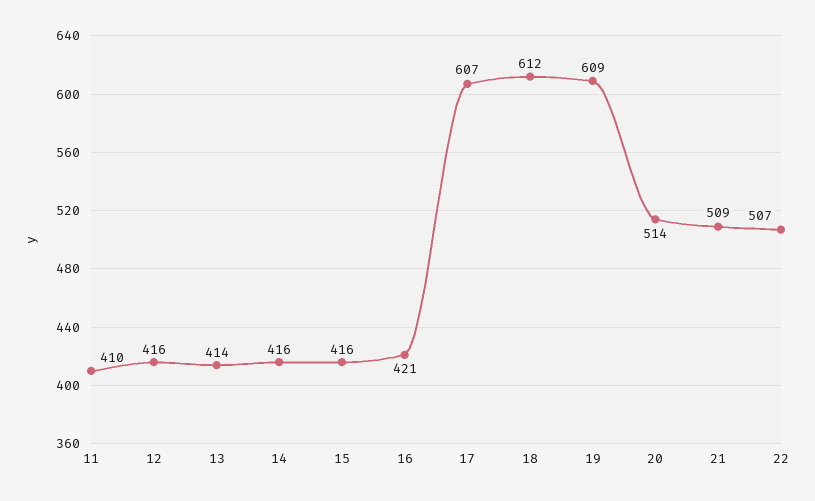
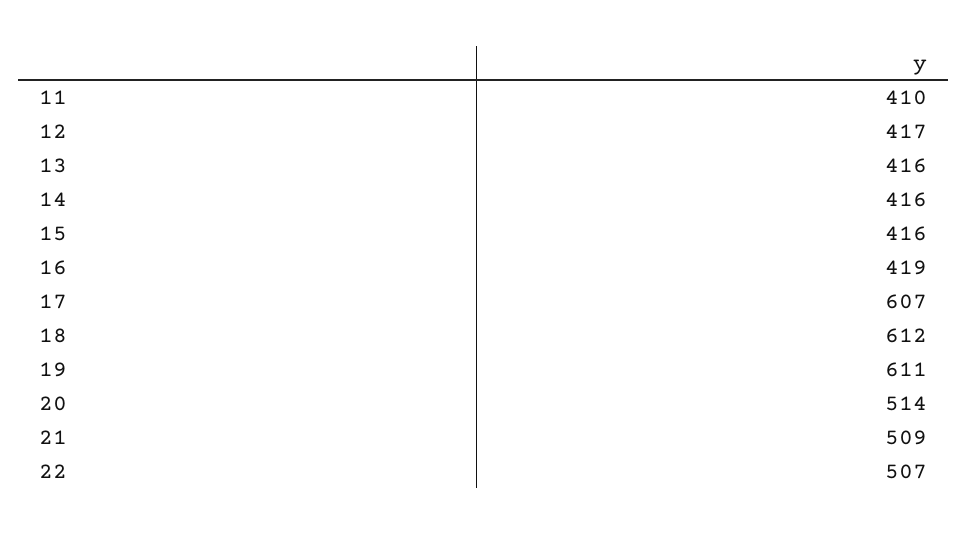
12: 416 -> 417
13: 414 -> 416
16: 421 -> 419
19: 609 -> 611

